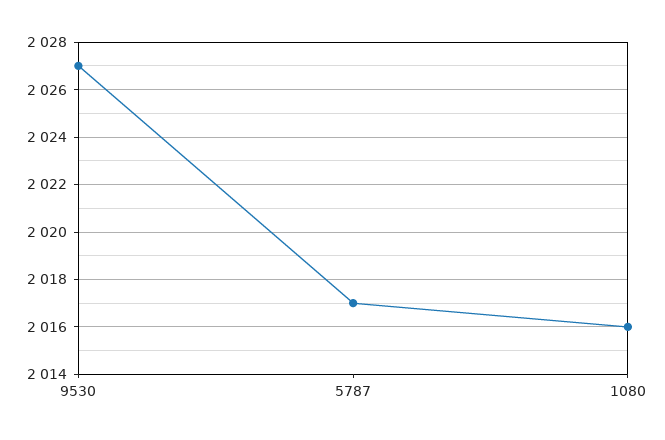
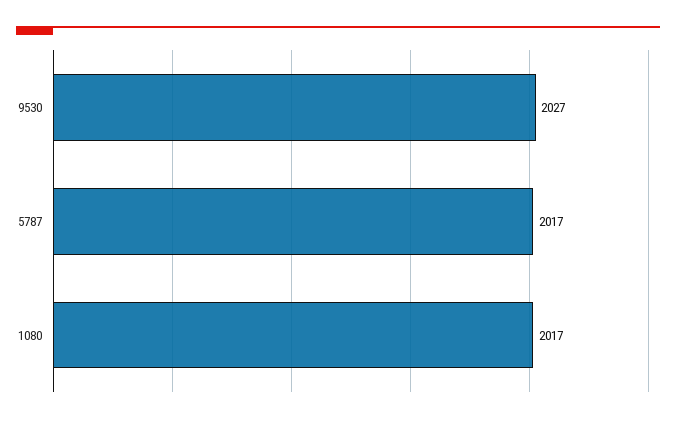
1080: 2016 -> 2017

